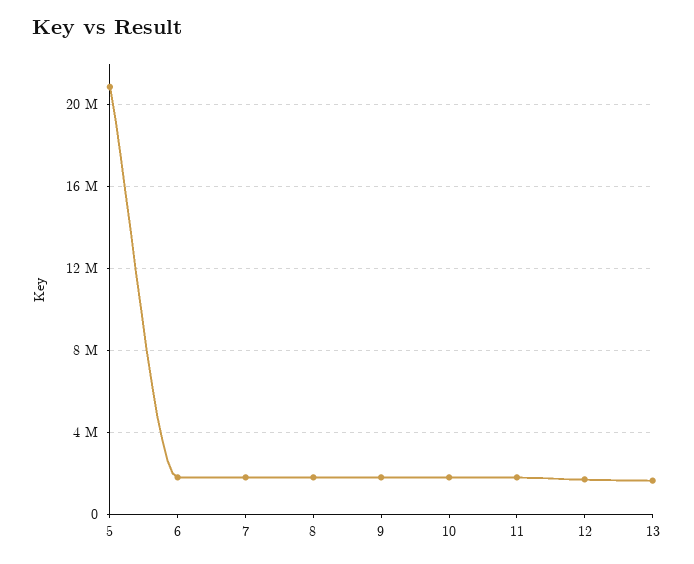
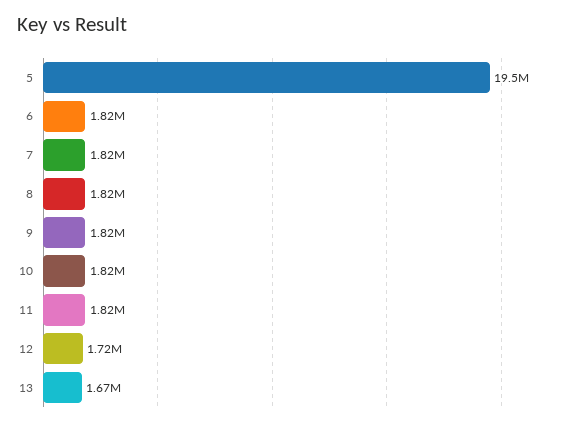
5: 21000000 -> 19500000

